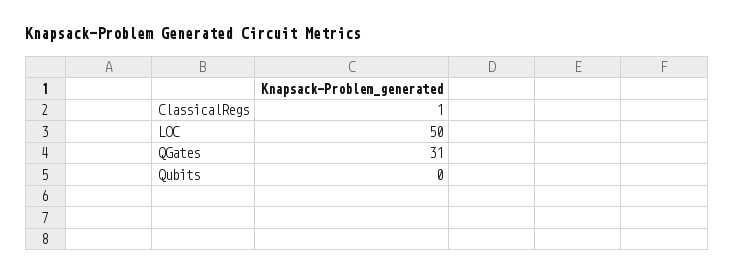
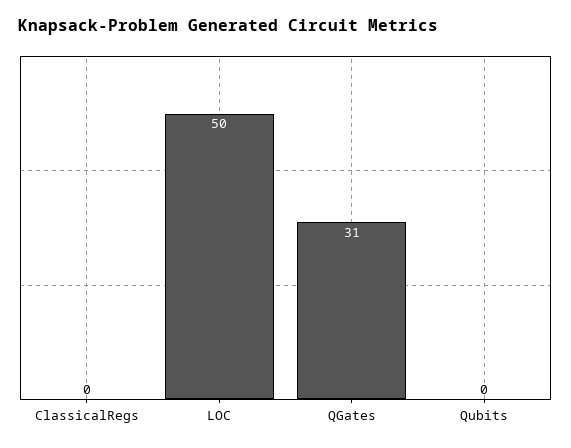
ClassicalRegs: 1 -> 0

